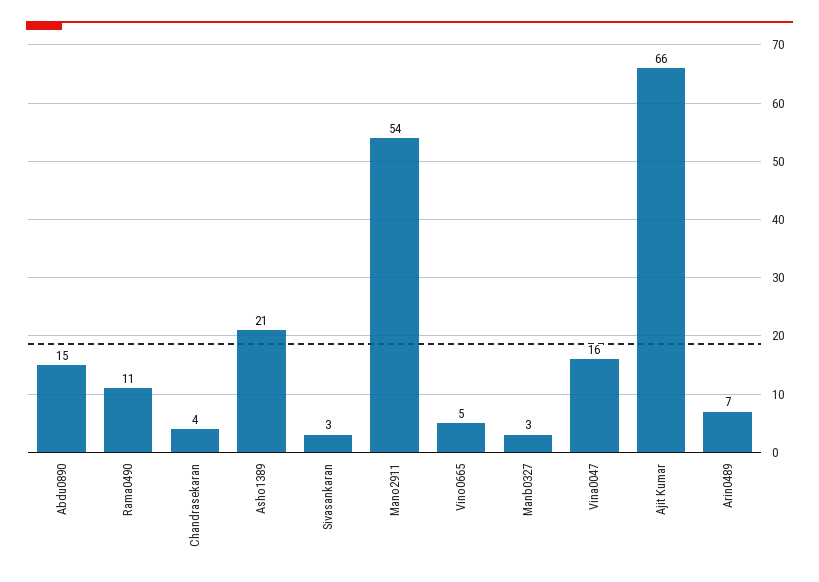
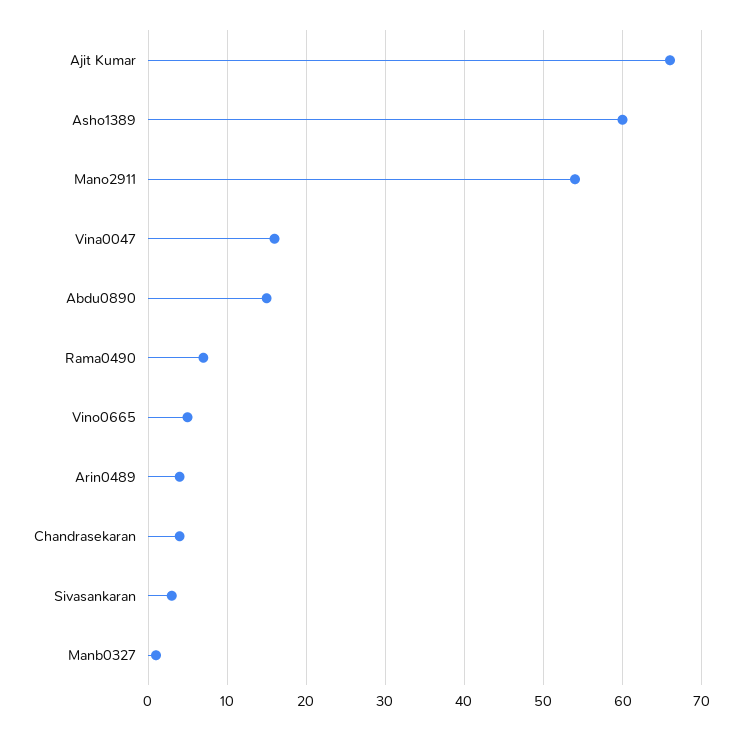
Rama0490: 11 -> 7
Asho1389: 21 -> 60
Manb0327: 3 -> 1
Arin0489: 7 -> 4

